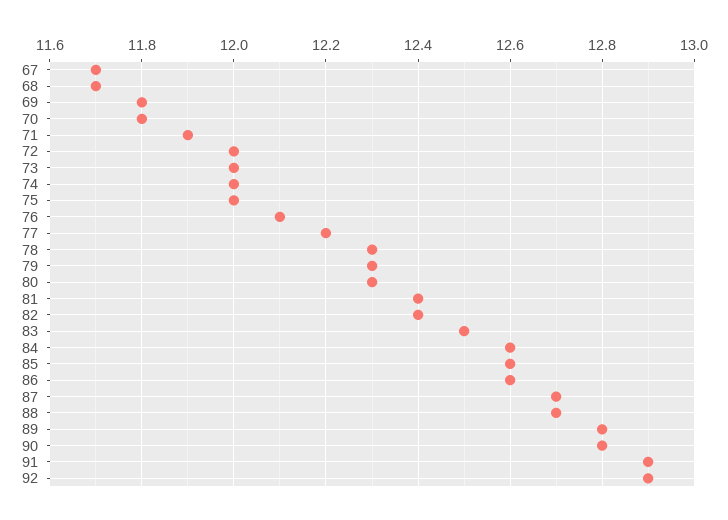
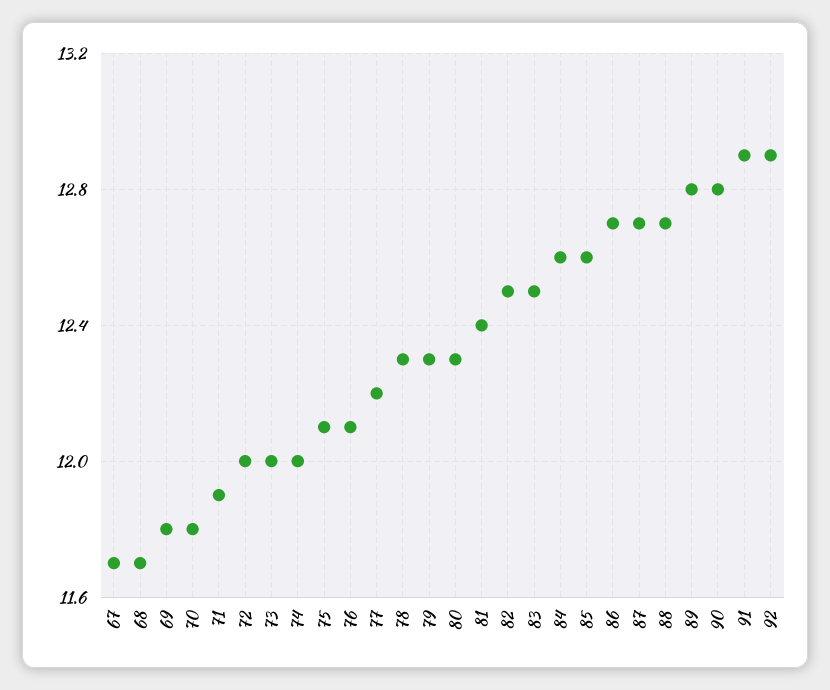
75: 12 -> 12.1
82: 12.4 -> 12.5
86: 12.6 -> 12.7

